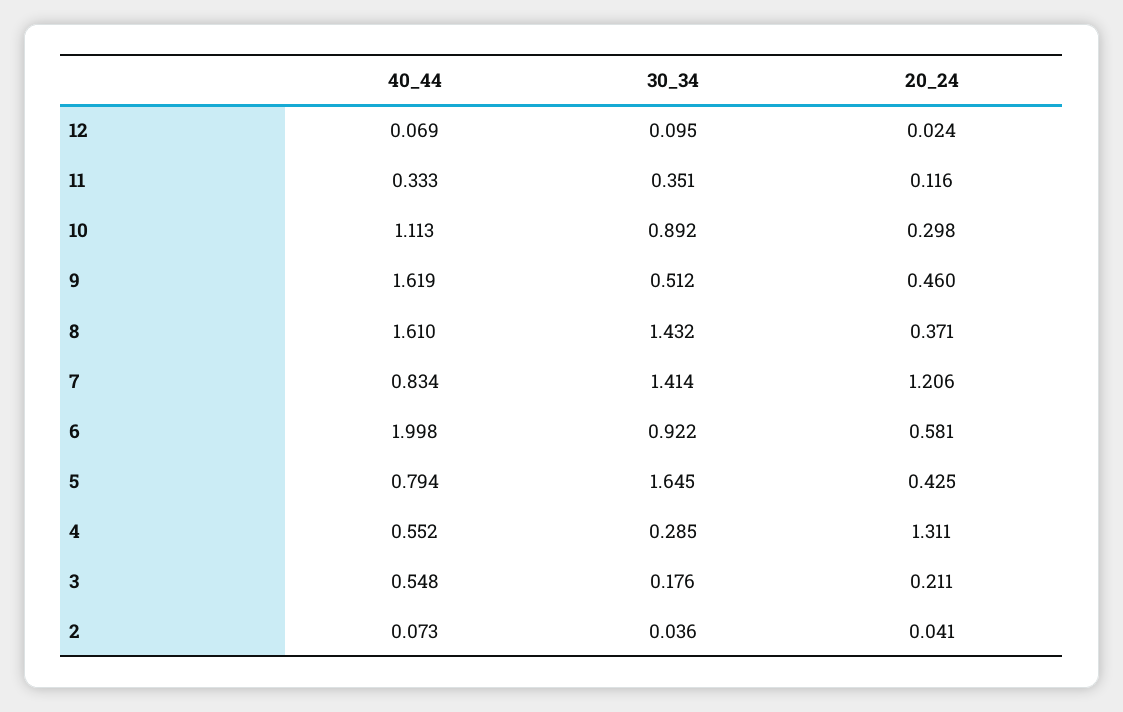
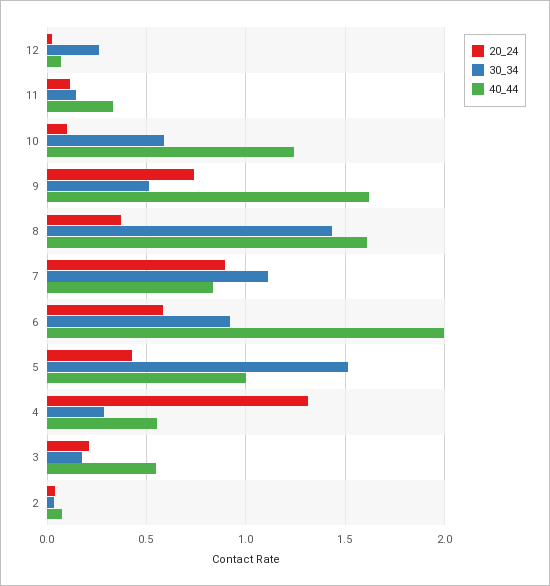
30_34, 12: 0.095 -> 0.25
30_34, 11: 0.351 -> 0.15
40_44, 10: 1.113 -> 1.25
30_34, 10: 0.892 -> 0.6
20_24, 10: 0.298 -> 0.1
20_24, 9: 0.46 -> 0.75
30_34, 7: 1.414 -> 1.1
20_24, 7: 1.206 -> 0.9
40_44, 5: 0.794 -> 1
30_34, 5: 1.645 -> 1.5

